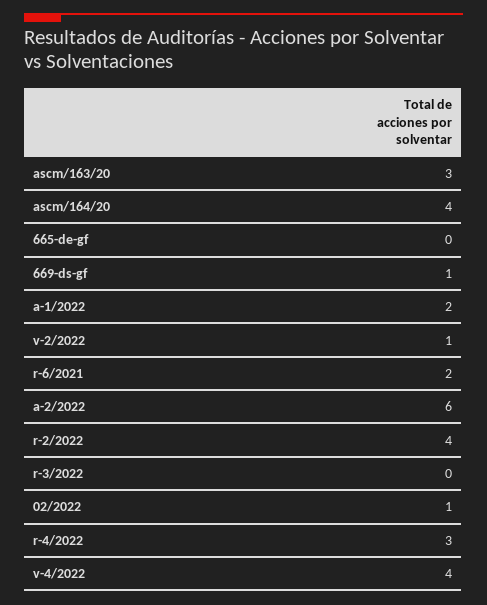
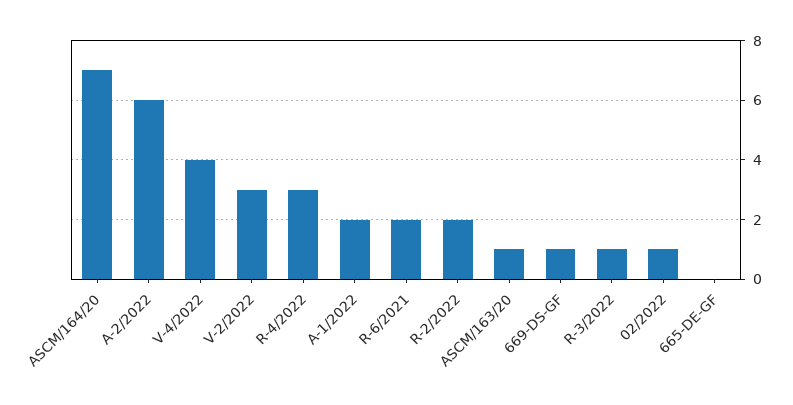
ascm/163/20: 3 -> 1
ascm/164/20: 4 -> 7
v-2/2022: 1 -> 3
r-2/2022: 4 -> 2
r-3/2022: 0 -> 1

